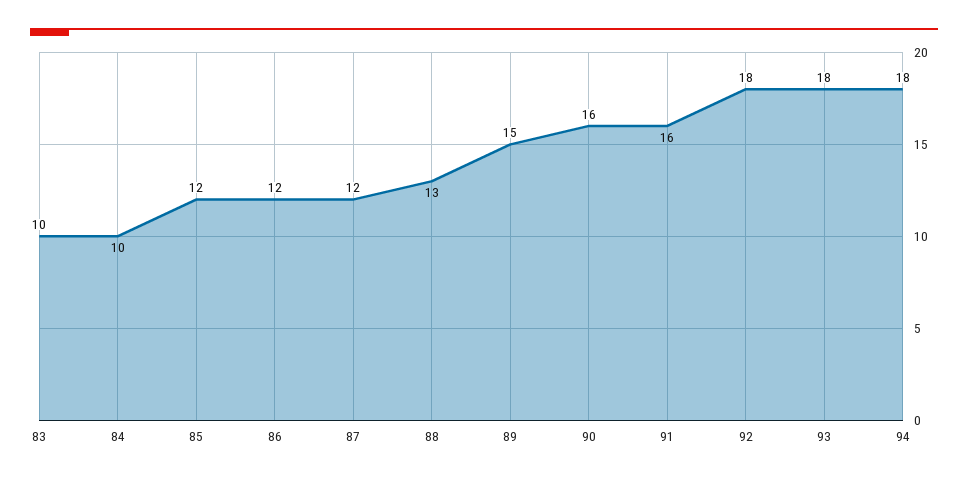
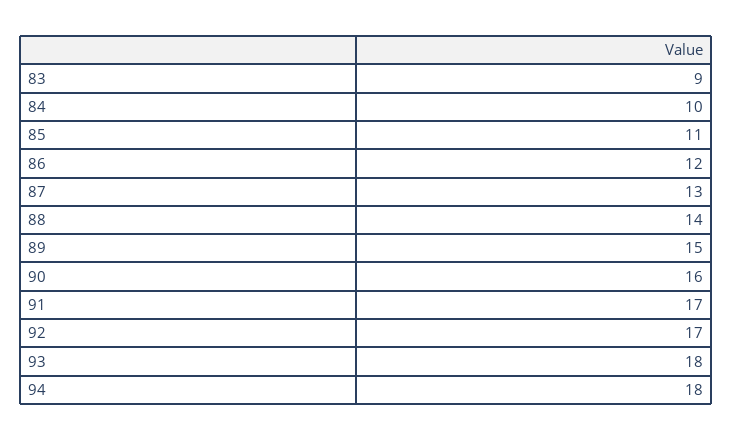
83: 10 -> 9
85: 12 -> 11
87: 12 -> 13
88: 13 -> 14
91: 16 -> 17
92: 18 -> 17

